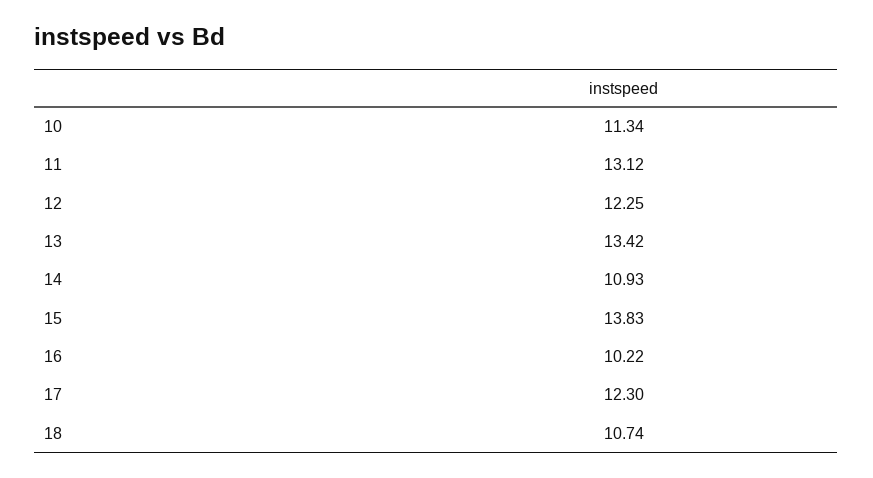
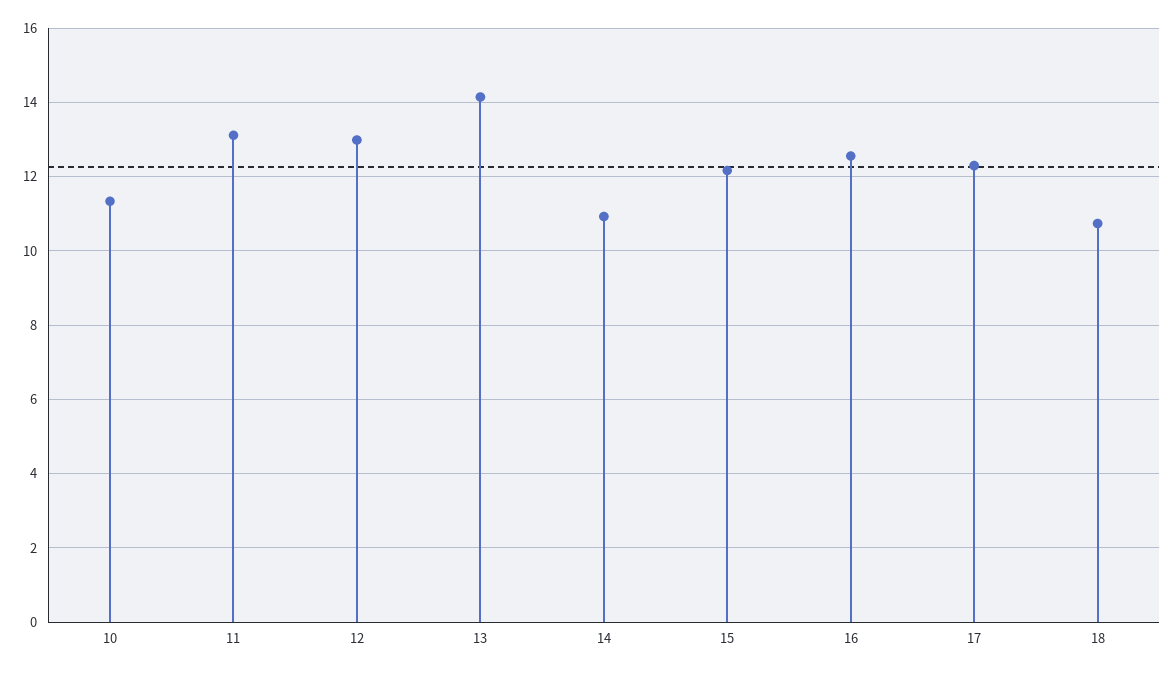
12: 12.25 -> 13
13: 13.42 -> 14.2
15: 13.83 -> 12.2
16: 10.22 -> 12.6

